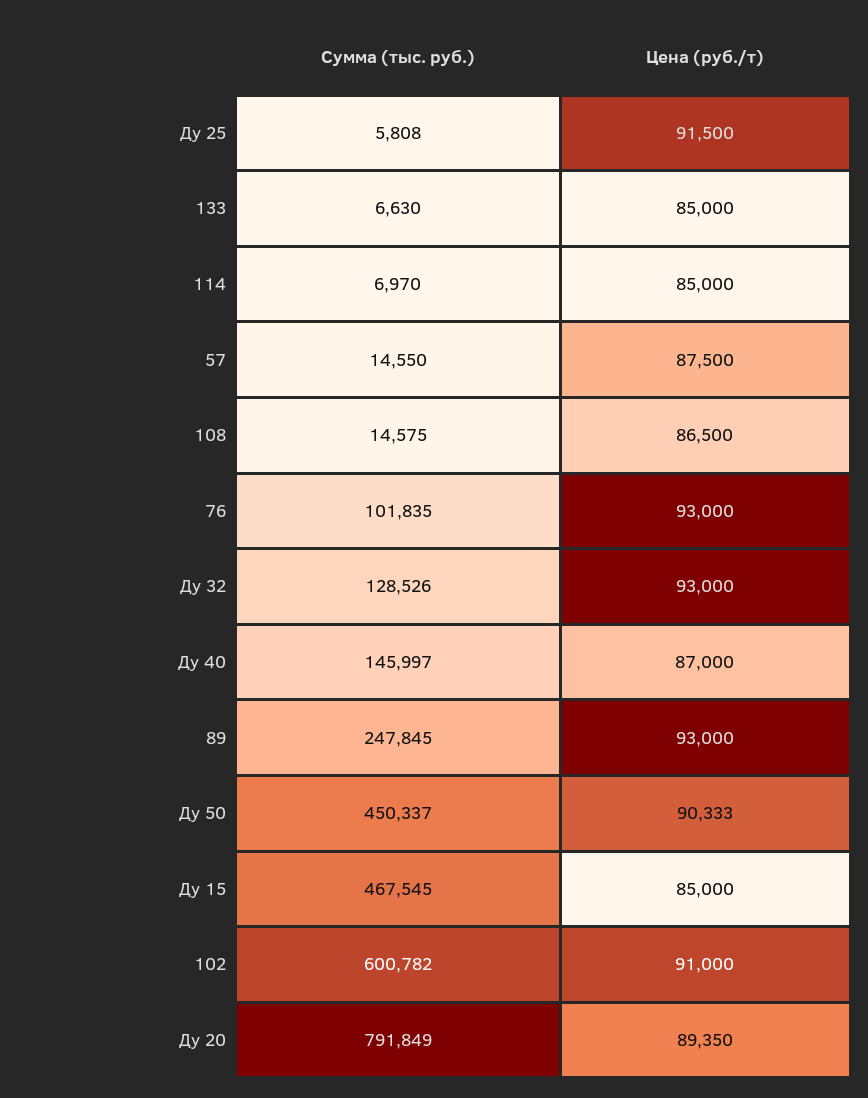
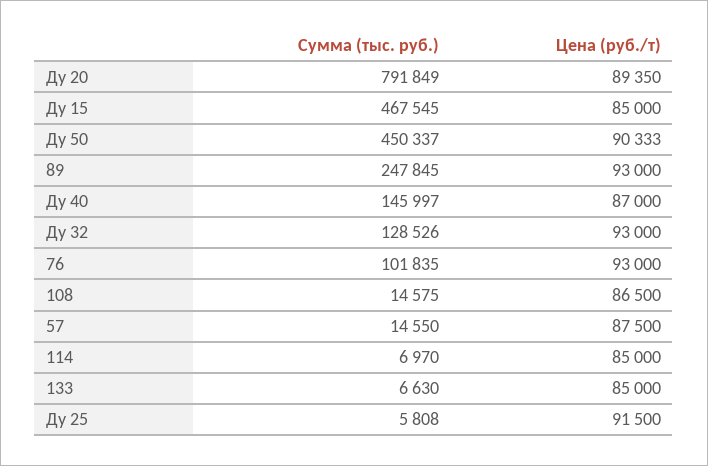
Сумма (тыс. руб.), 102: 600782 -> none
Цена (руб./т), 102: 91000 -> none

